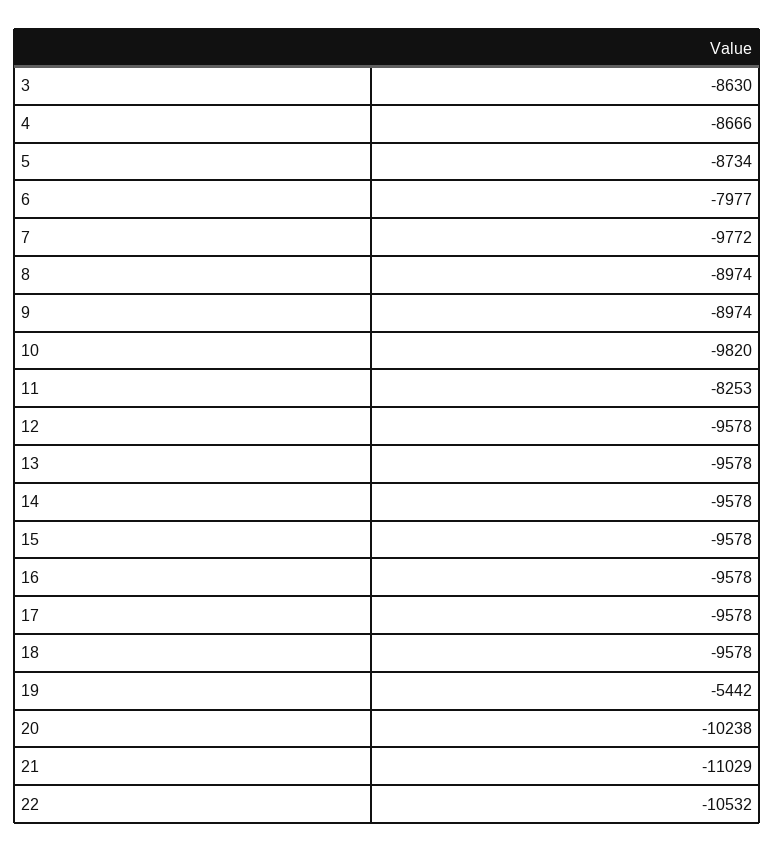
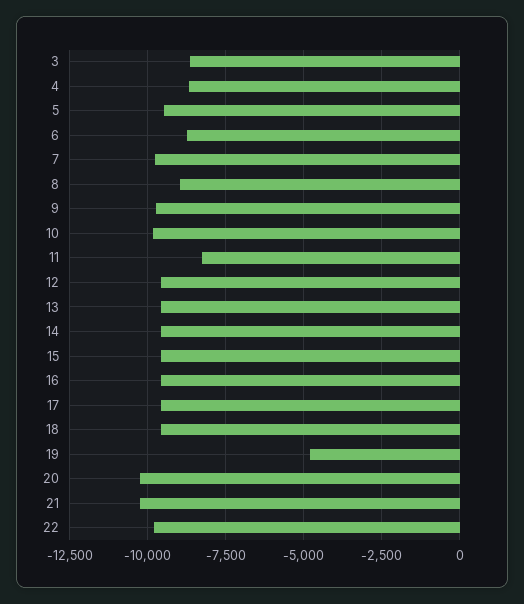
5: -8734 -> -9500
6: -7977 -> -8750
9: -8974 -> -9750
19: -5442 -> -4750
21: -11029 -> -10250
22: -10532 -> -9750

